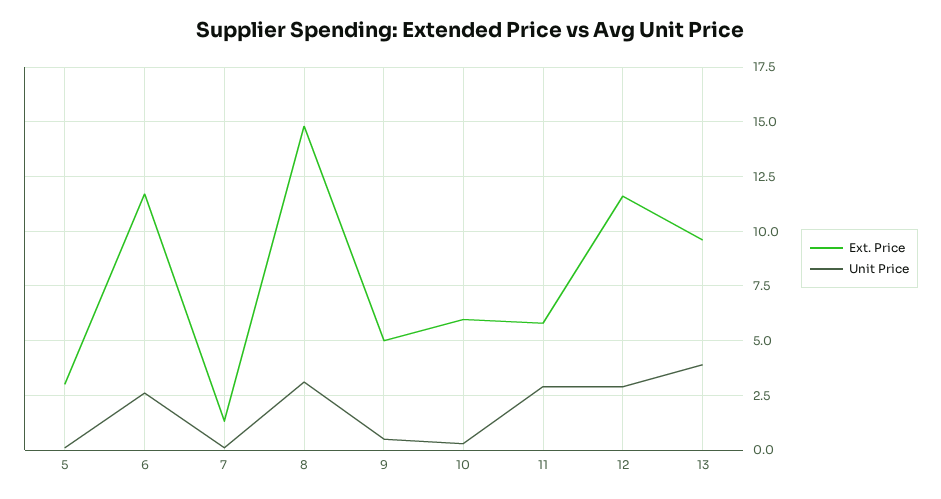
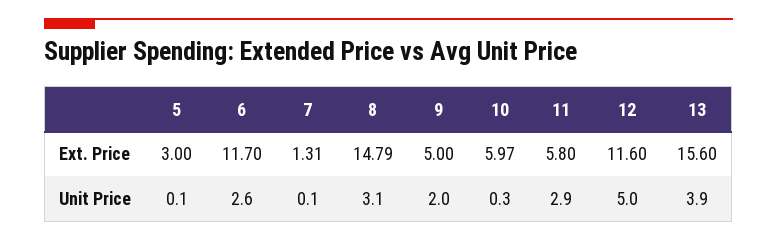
Unit Price, 9: 0.5 -> 2
Unit Price, 12: 3 -> 5
Ext. Price, 13: 9.5 -> 15.6

